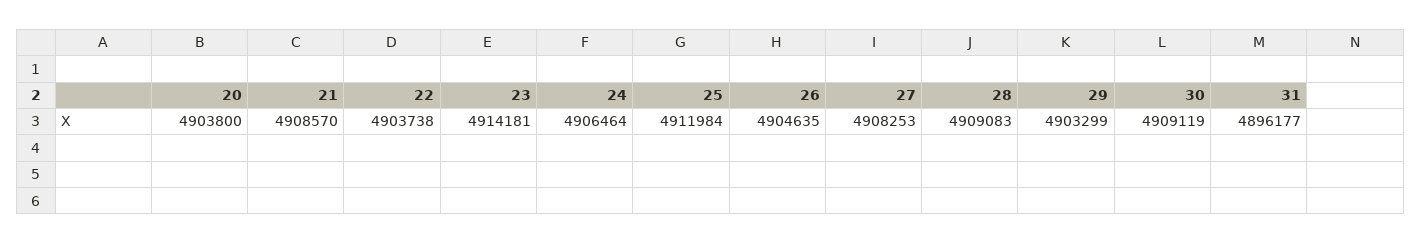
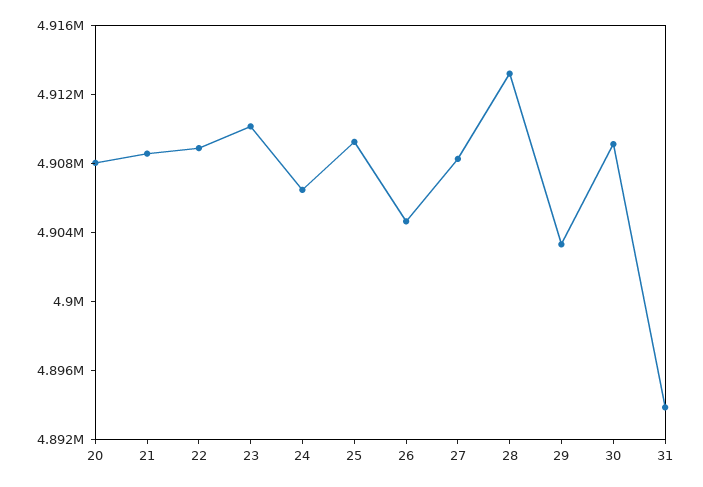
20: 4903800 -> 4908000
22: 4903738 -> 4909000
23: 4914181 -> 4910000
25: 4911984 -> 4909000
28: 4909083 -> 4913000
31: 4896177 -> 4894000

